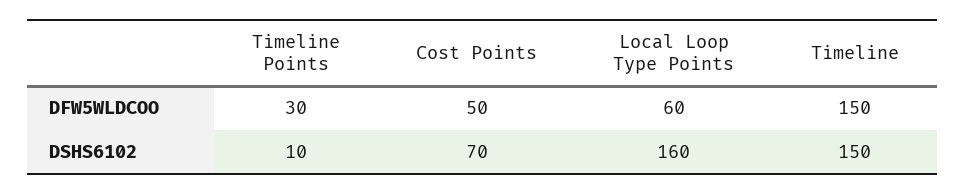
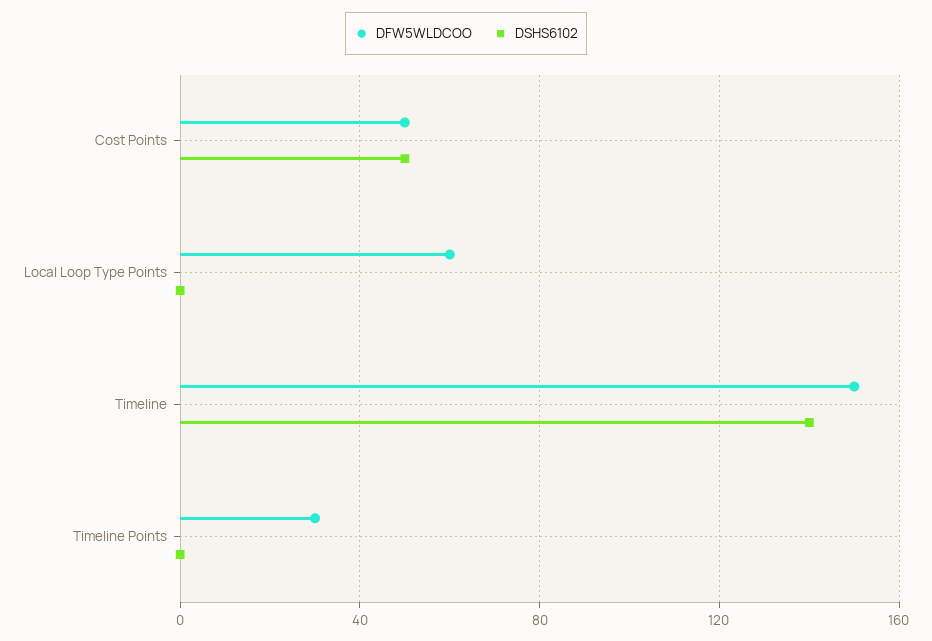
DSHS6102, Timeline Points: 10 -> 0
DSHS6102, Cost Points: 70 -> 50
DSHS6102, Local Loop Type Points: 160 -> 0
DSHS6102, Timeline: 150 -> 140

